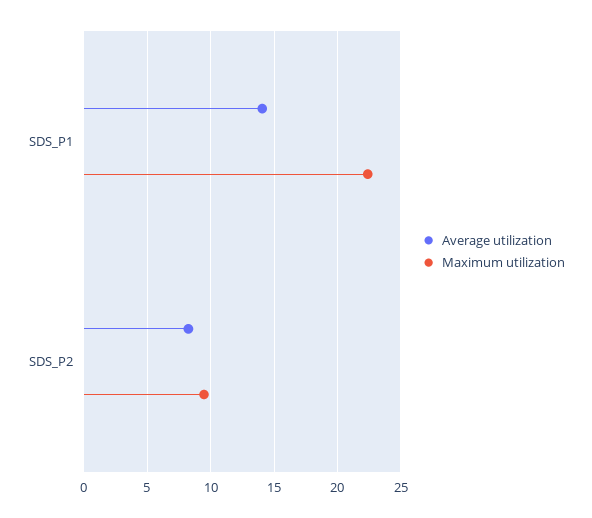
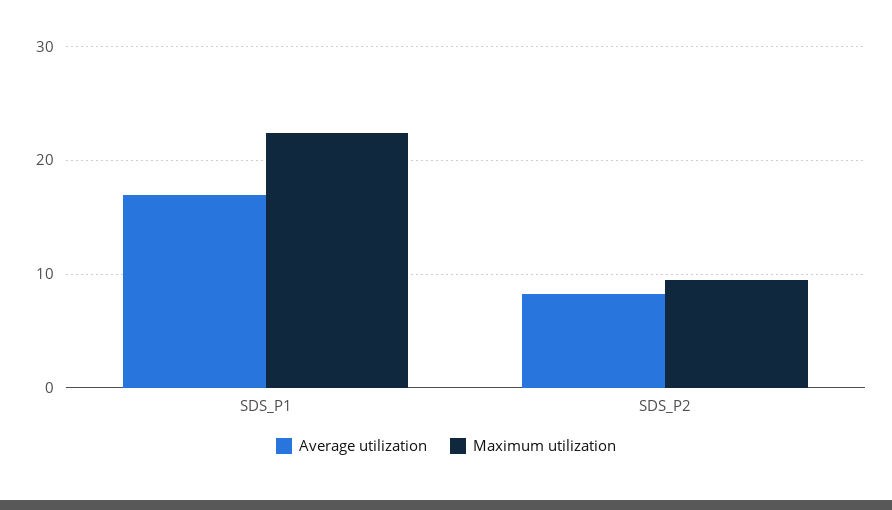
Average utilization, SDS_P1: 14 -> 17

